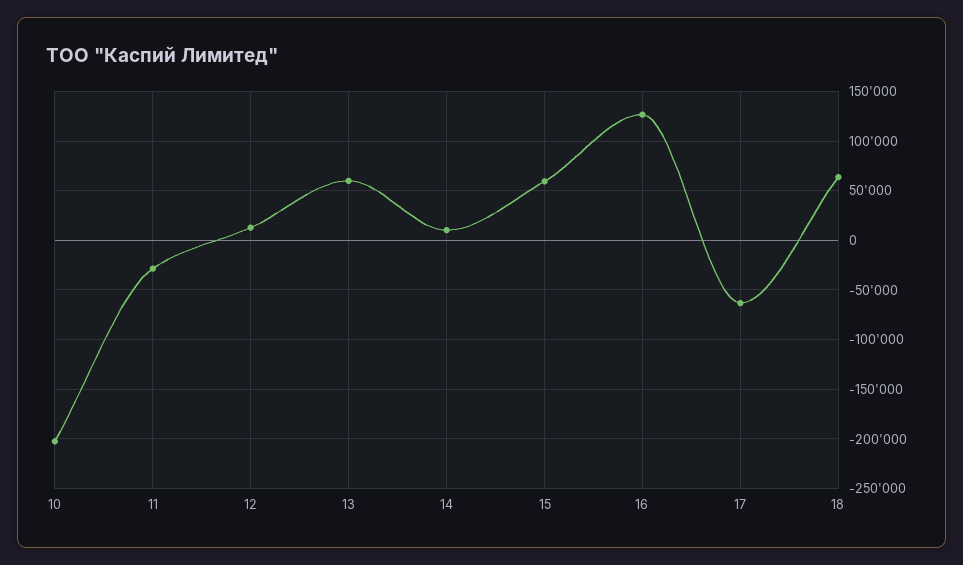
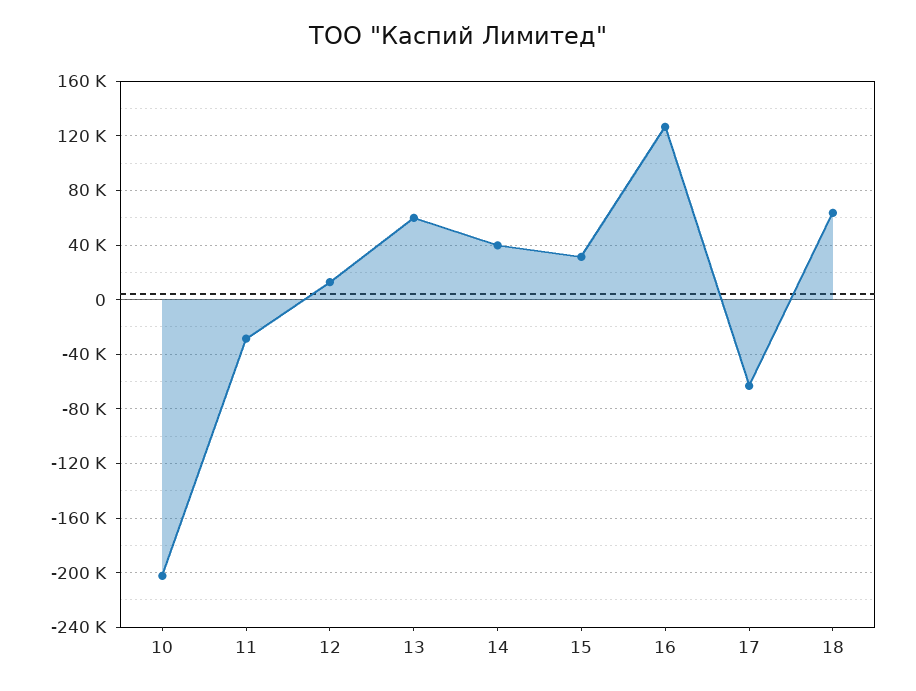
14: 10000 -> 40000
15: 60000 -> 30000

